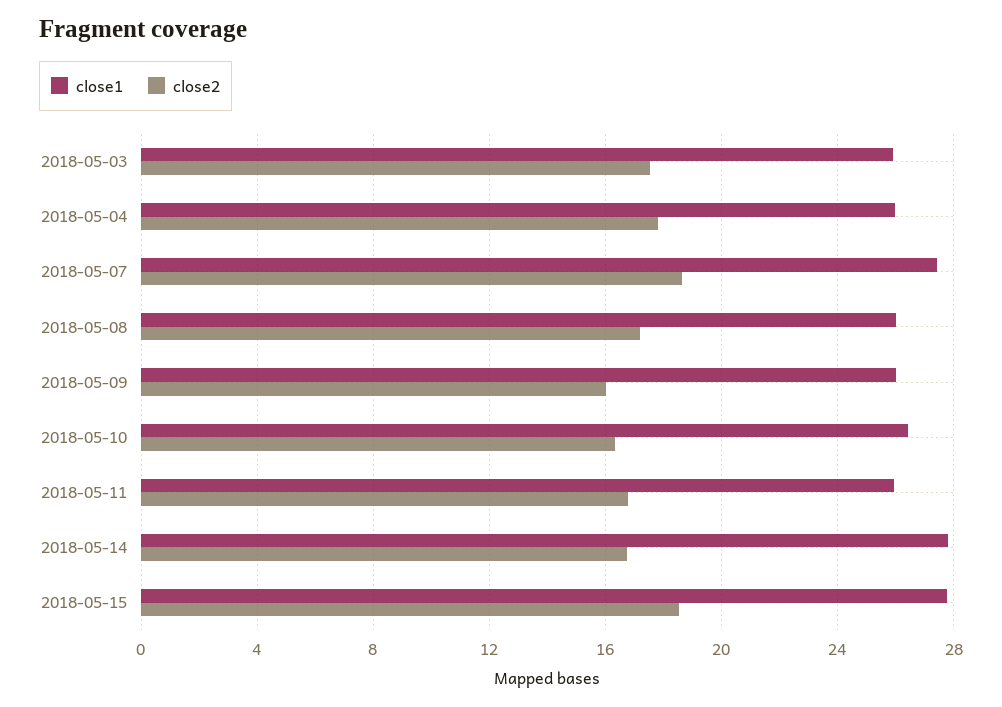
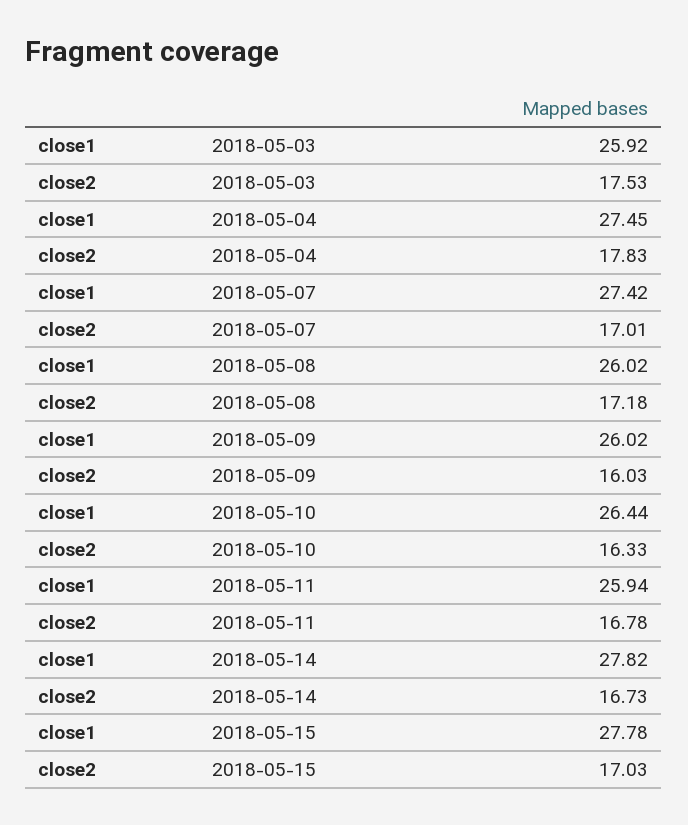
close1, 2018-05-04: 26 -> 27.45
close2, 2018-05-07: 18.5 -> 17.01
close2, 2018-05-15: 18.5 -> 17.03

